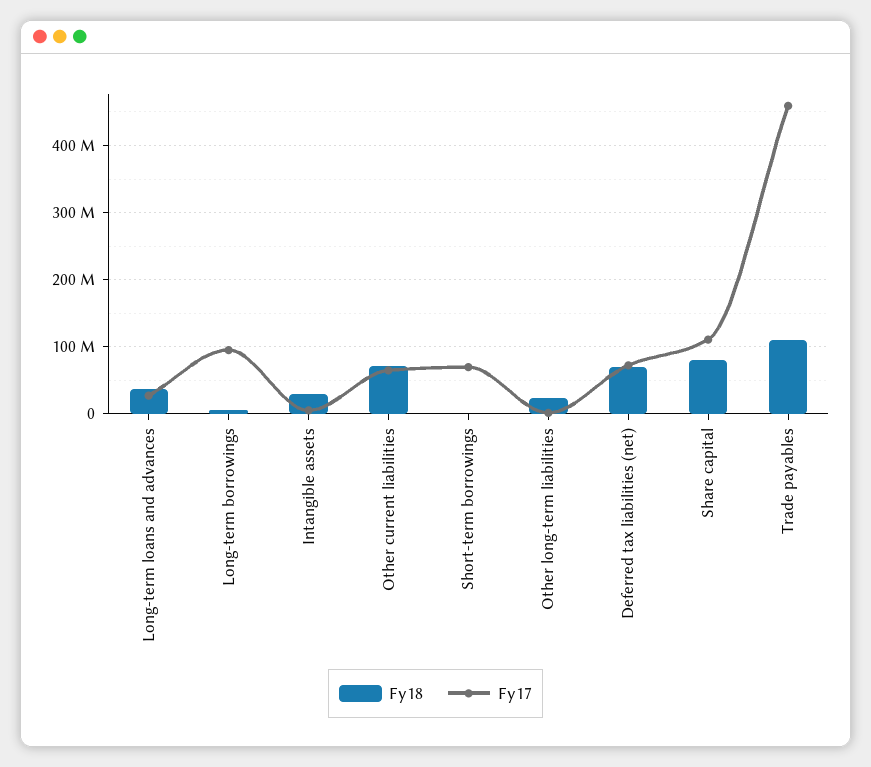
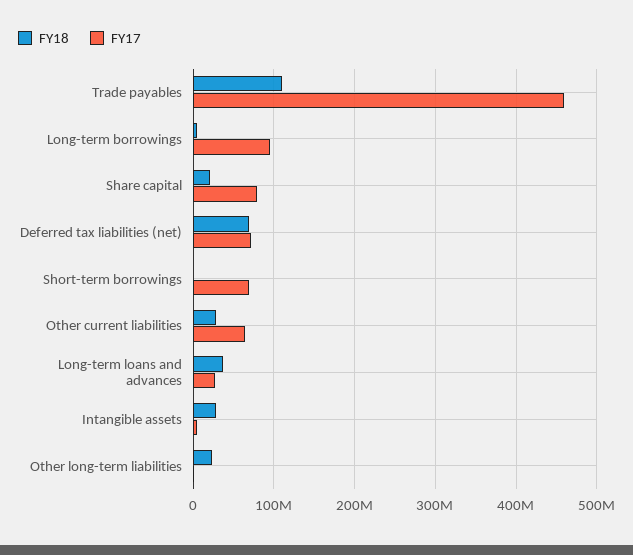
Fy18, Other current liabilities: 70000000 -> 30000000
Fy18, Share capital: 80000000 -> 20000000
Fy17, Share capital: 110000000 -> 80000000

